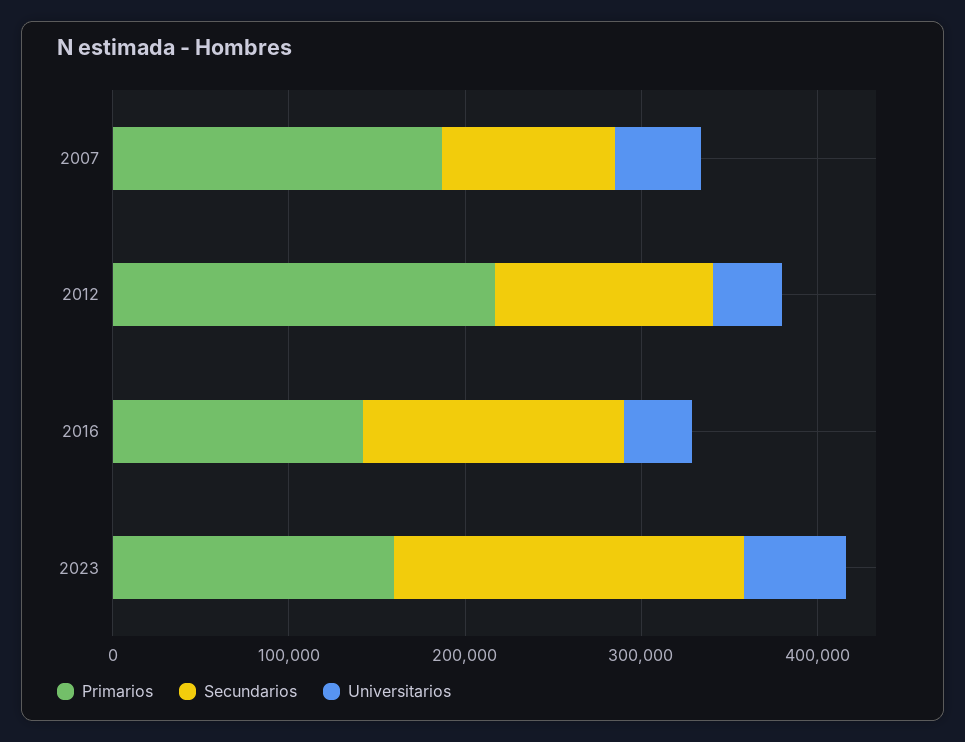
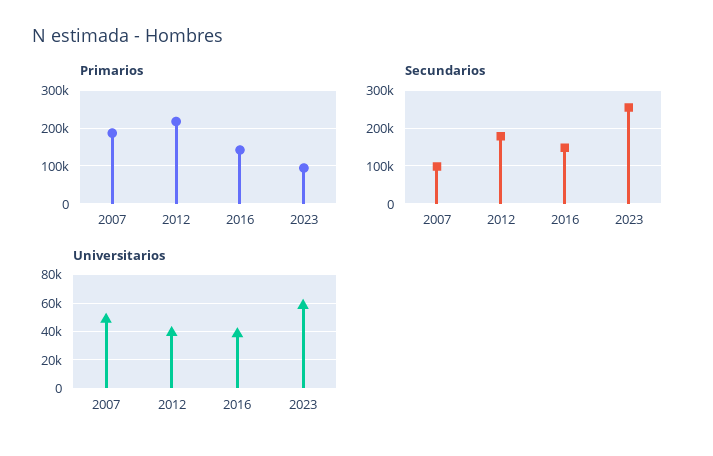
Secundarios, 2012: 120000 -> 180000
Primarios, 2023: 160000 -> 100000
Secundarios, 2023: 200000 -> 260000

